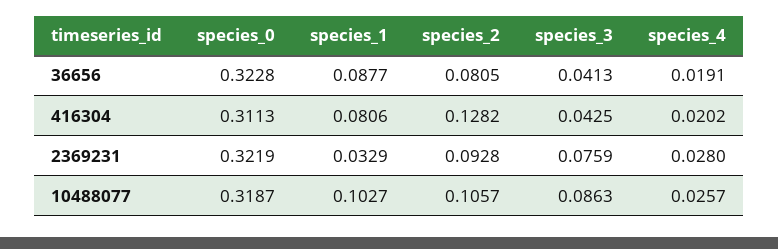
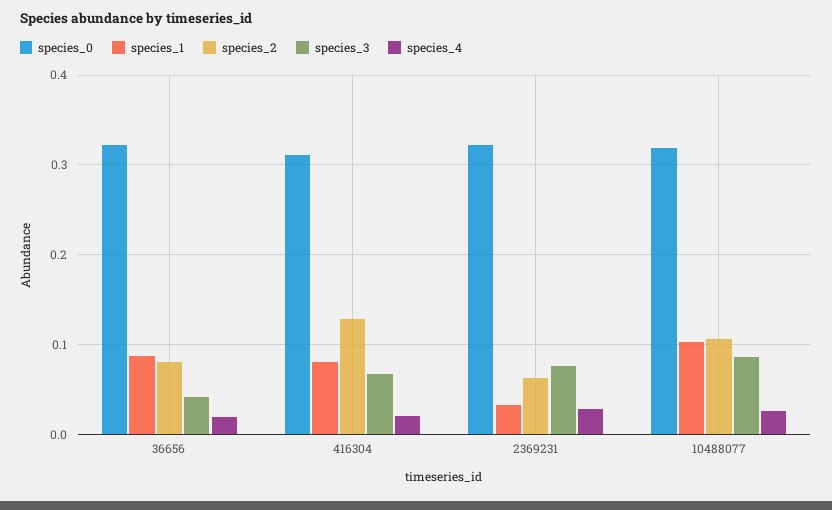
species_3, 416304: 0.0425 -> 0.07
species_2, 2369231: 0.0928 -> 0.06

